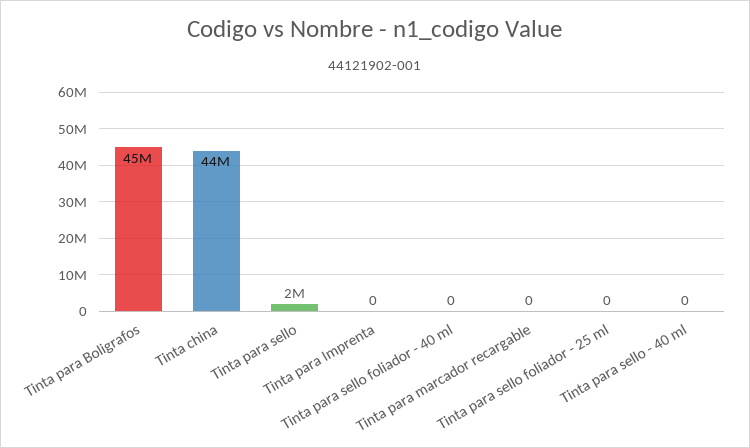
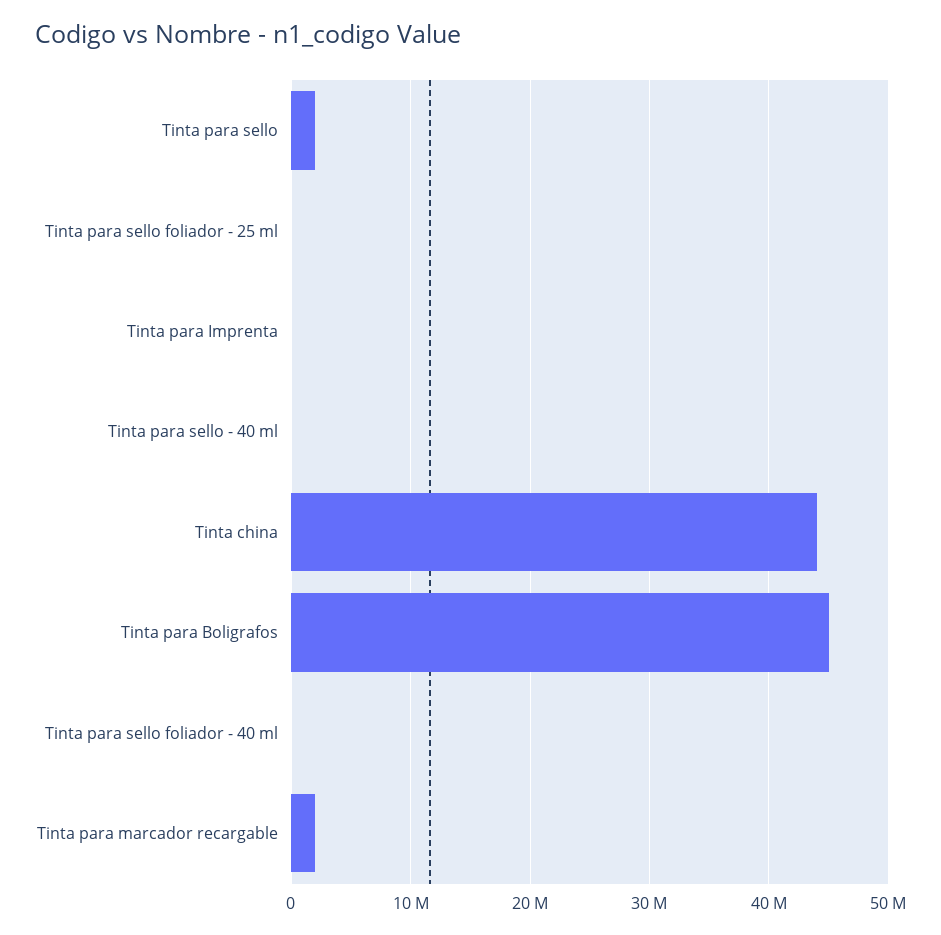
Tinta para marcador recargable: 0 -> 2000000

